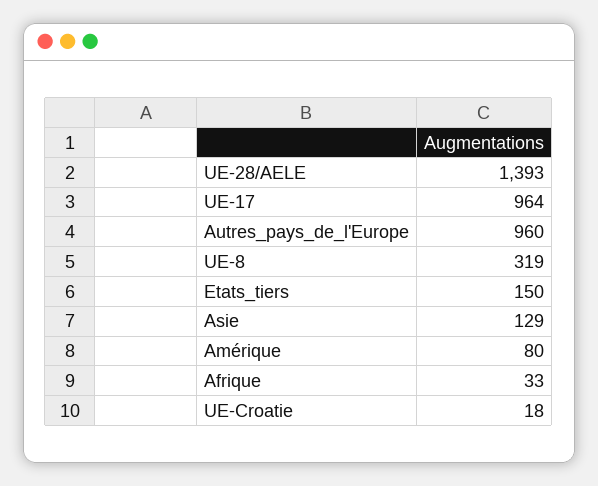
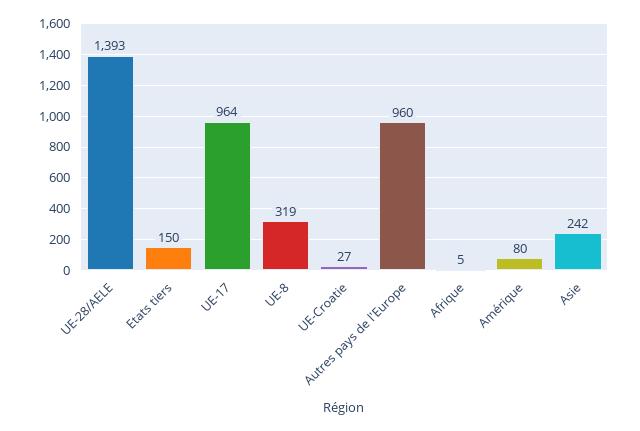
Asie: 129 -> 242
Afrique: 33 -> 5
UE-Croatie: 18 -> 27

